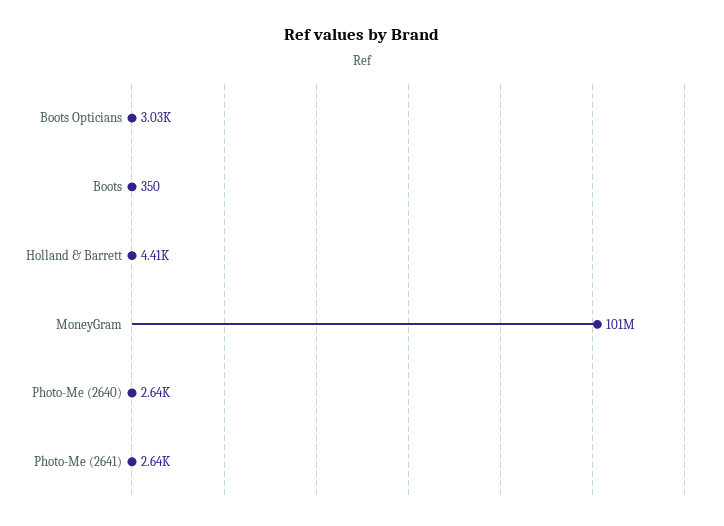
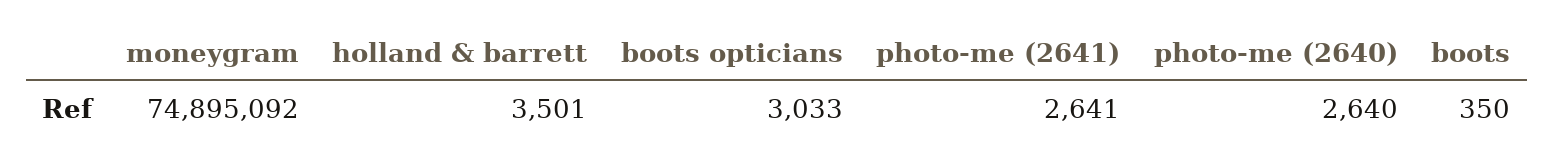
Holland & Barrett: 4410 -> 3501
MoneyGram: 101000000 -> 74895092

